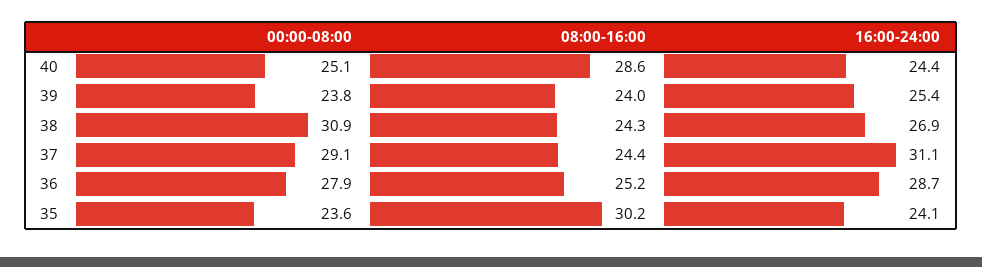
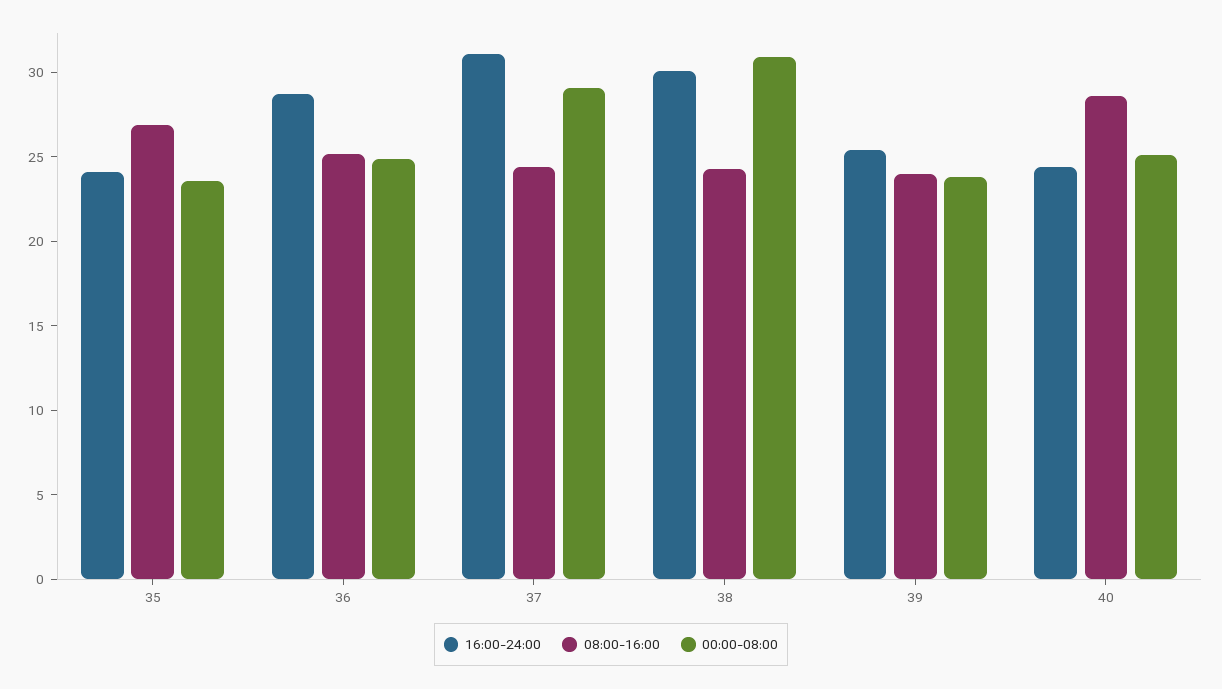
16:00-24:00, 38: 26.9 -> 30
00:00-08:00, 36: 27.9 -> 25
08:00-16:00, 35: 30.2 -> 27

